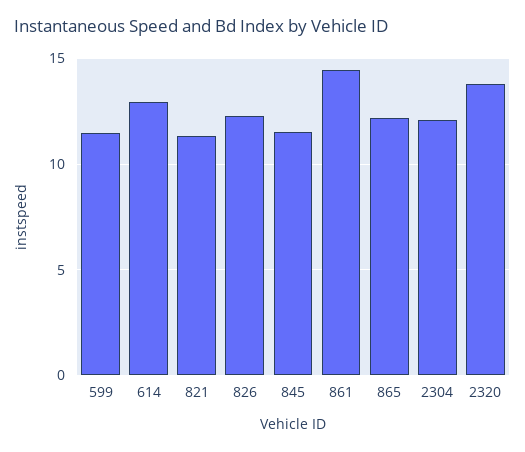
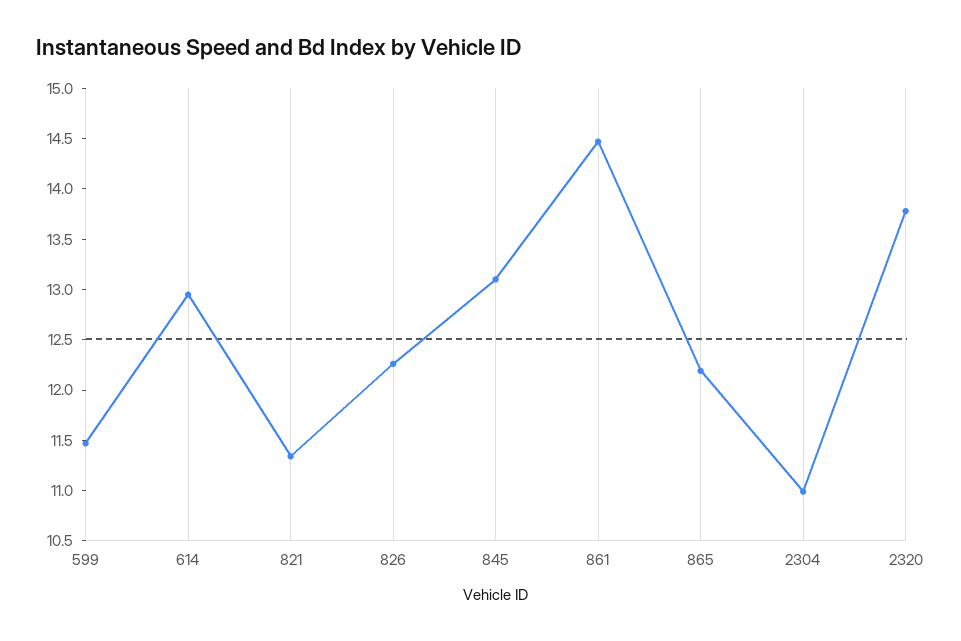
845: 11.5 -> 13.1
2304: 12 -> 11

